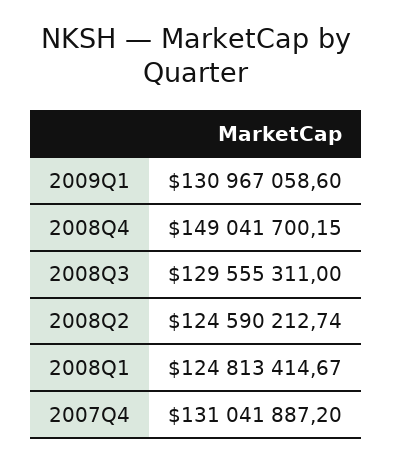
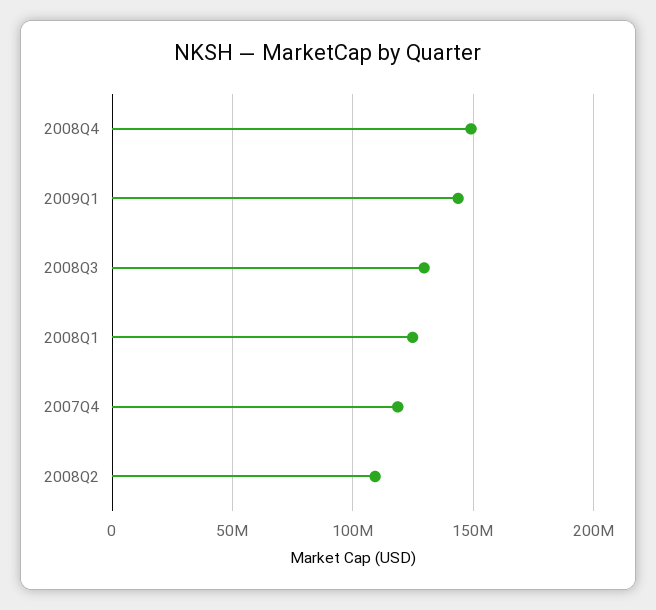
2009Q1: 130967058.6 -> 145000000
2008Q2: 124590212.74 -> 110000000
2007Q4: 131041887.2 -> 120000000

